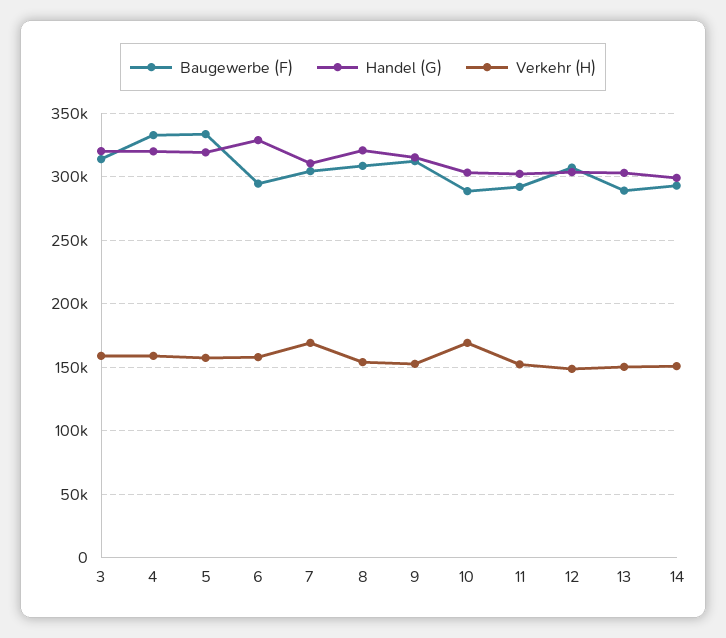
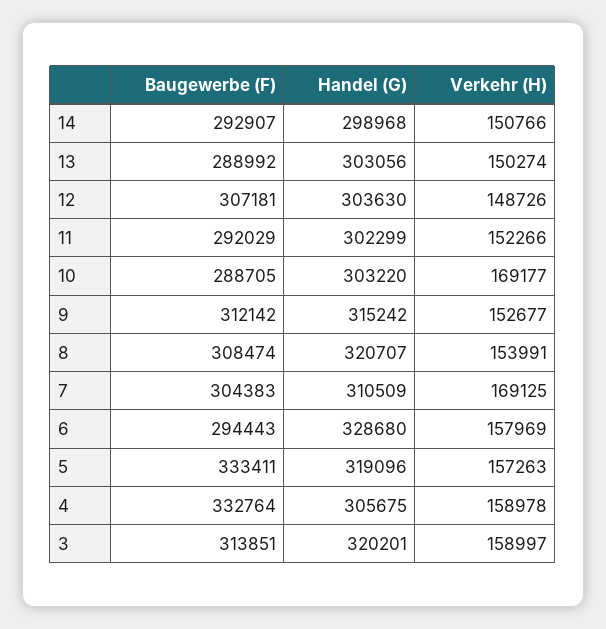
Handel (G), 4: 320000 -> 305675

